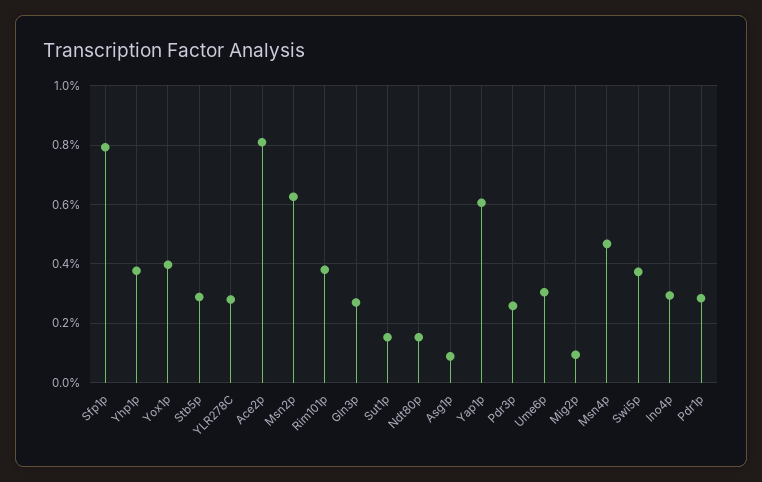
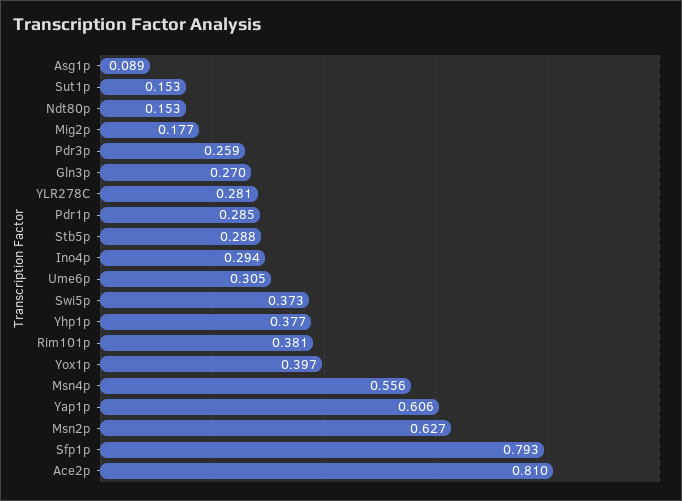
Mig2p: 0.1 -> 0.177
Msn4p: 0.475 -> 0.556

